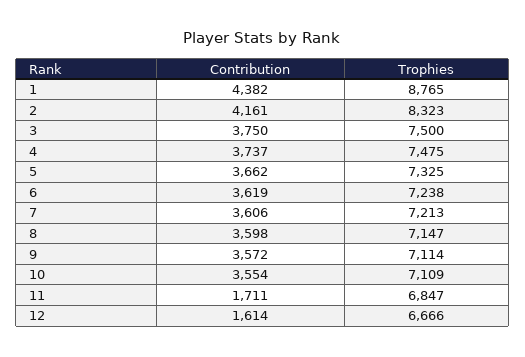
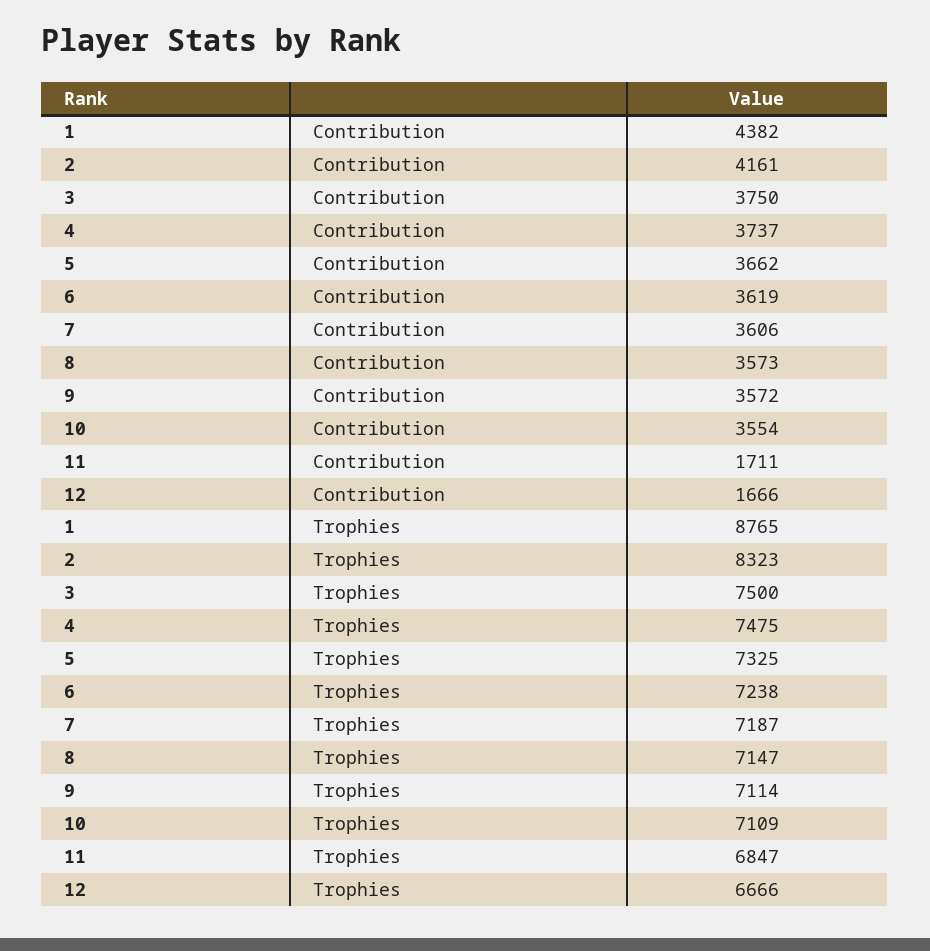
Trophies, 7: 7213 -> 7187
Contribution, 8: 3598 -> 3573
Contribution, 12: 1614 -> 1666

